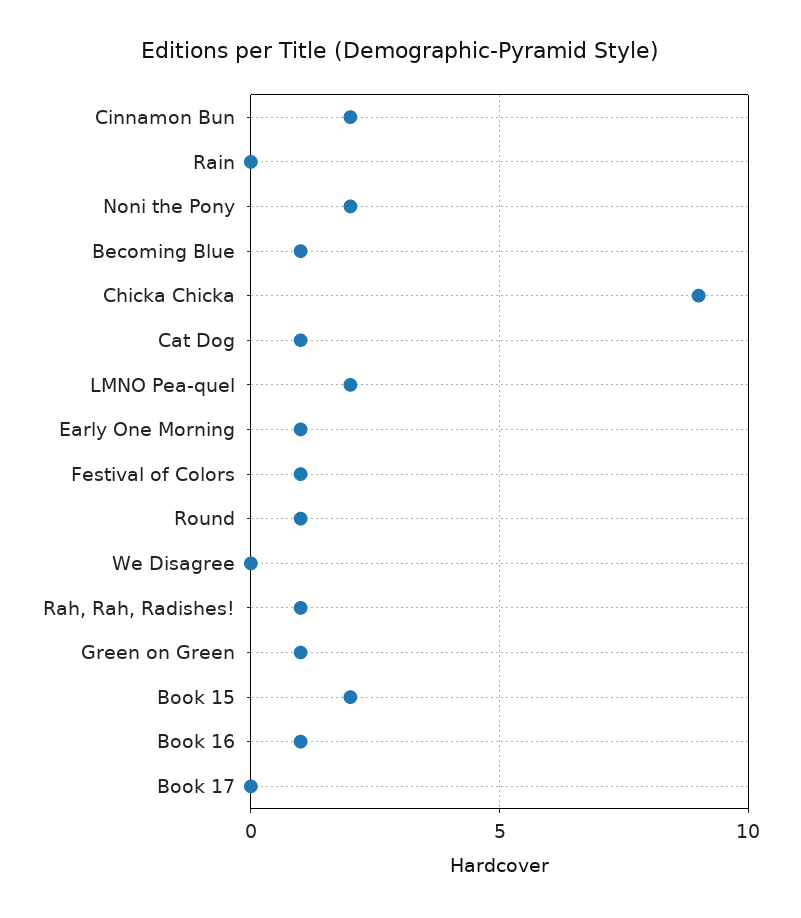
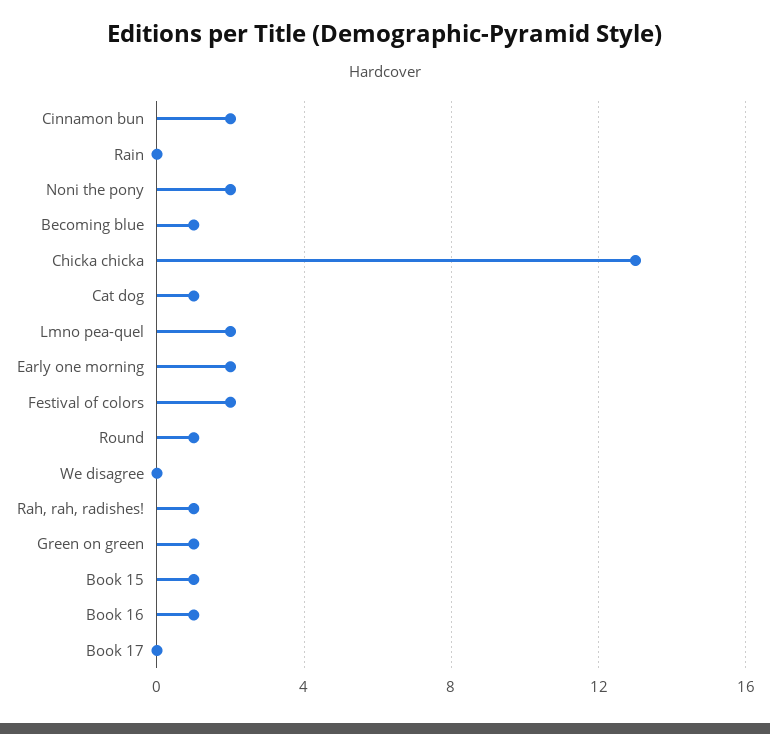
Chicka Chicka: 9 -> 13
Early One Morning: 1 -> 2
Festival of Colors: 1 -> 2
Book 15: 2 -> 1

